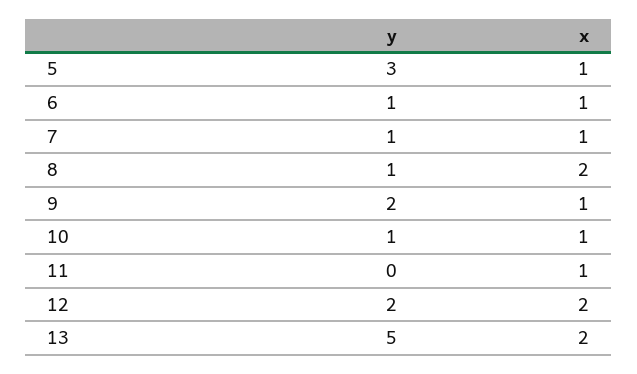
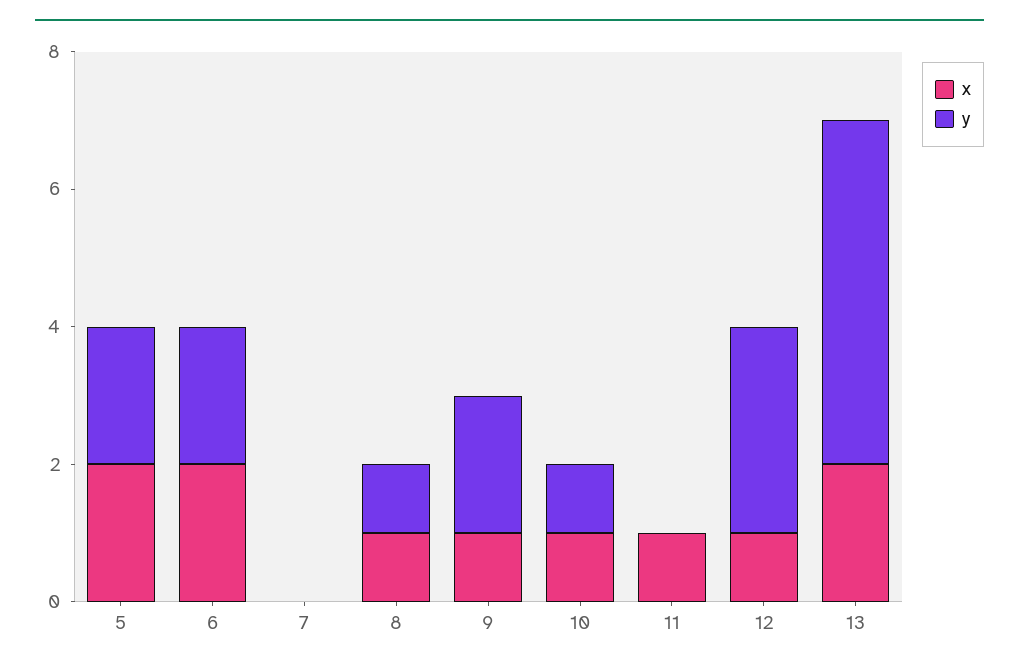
y, 5: 3 -> 2
x, 5: 1 -> 2
y, 6: 1 -> 2
x, 6: 1 -> 2
y, 7: 1 -> 0
x, 7: 1 -> 0
x, 8: 2 -> 1
y, 12: 2 -> 3
x, 12: 2 -> 1

